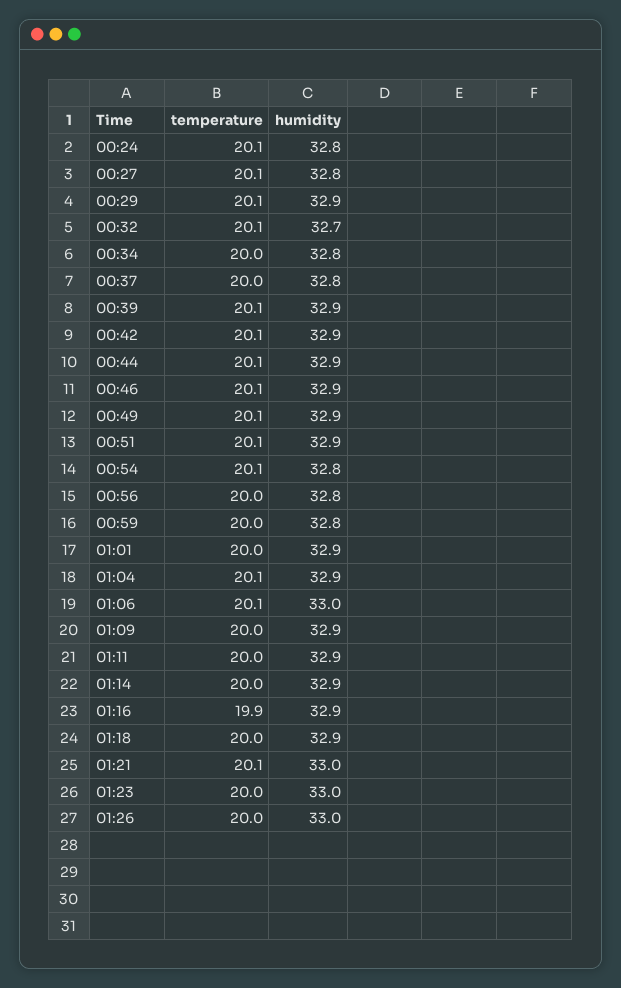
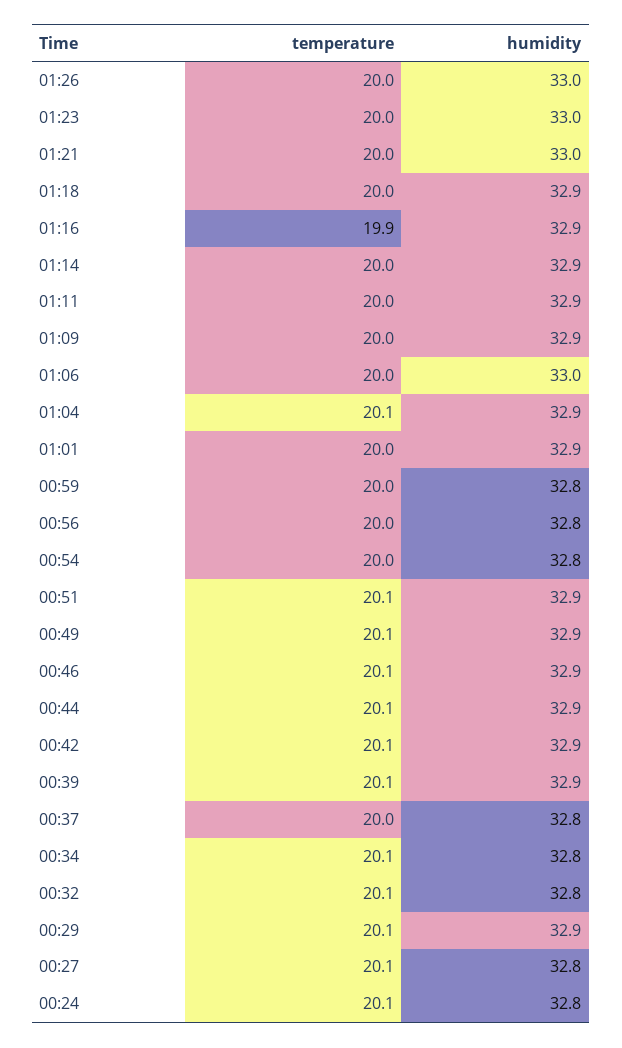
humidity, 00:32: 32.7 -> 32.8
temperature, 00:34: 20 -> 20.1
temperature, 00:54: 20.1 -> 20
temperature, 01:06: 20.1 -> 20
temperature, 01:21: 20.1 -> 20

